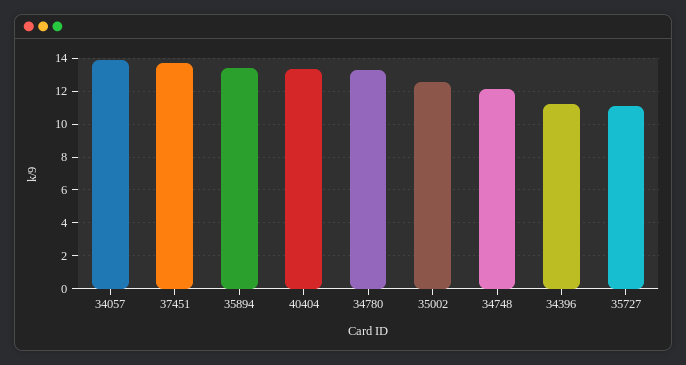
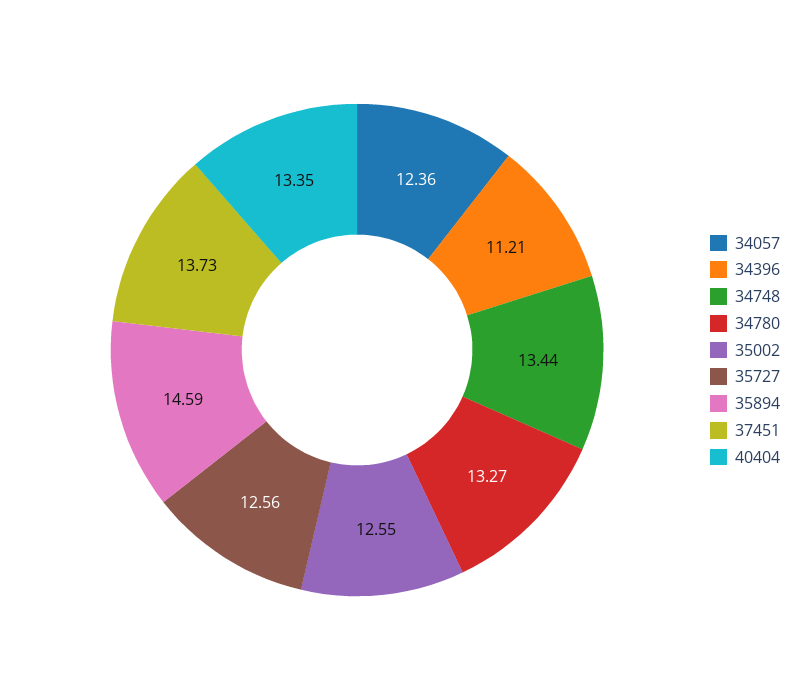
34057: 14 -> 12.36
35894: 13.5 -> 14.59
34748: 12 -> 13.44
35727: 11 -> 12.56

